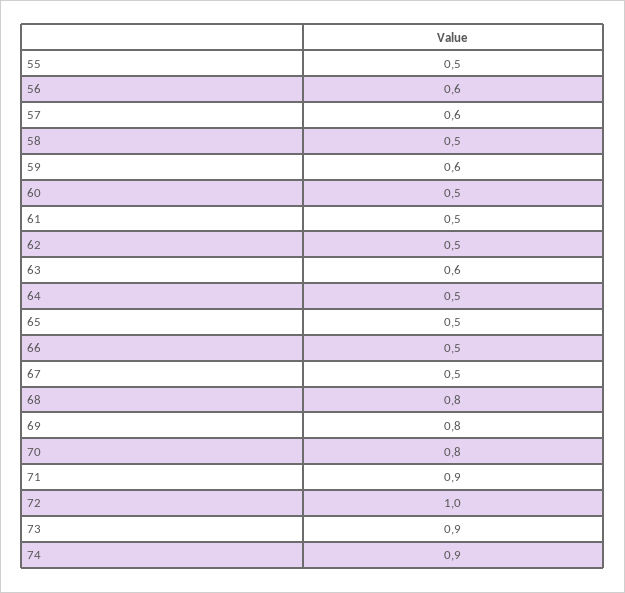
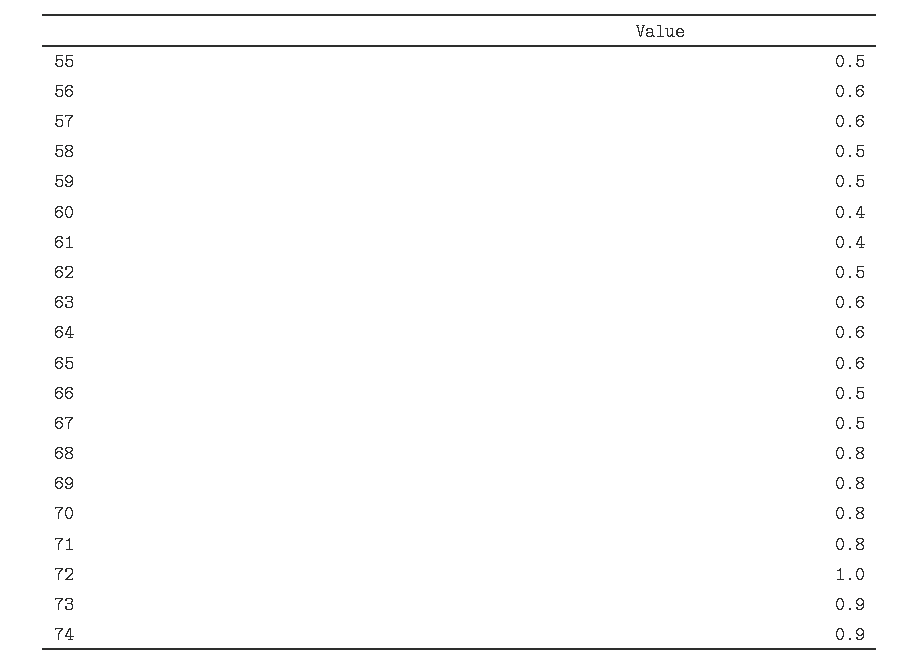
59: 0.6 -> 0.5
60: 0.5 -> 0.4
61: 0.5 -> 0.4
64: 0.5 -> 0.6
65: 0.5 -> 0.6
71: 0.9 -> 0.8

